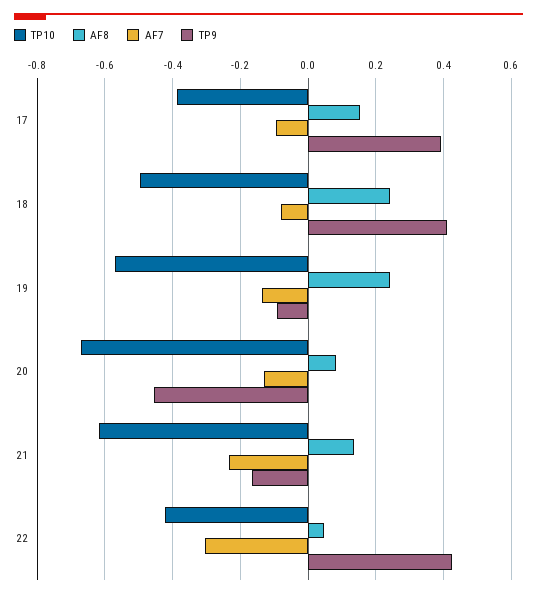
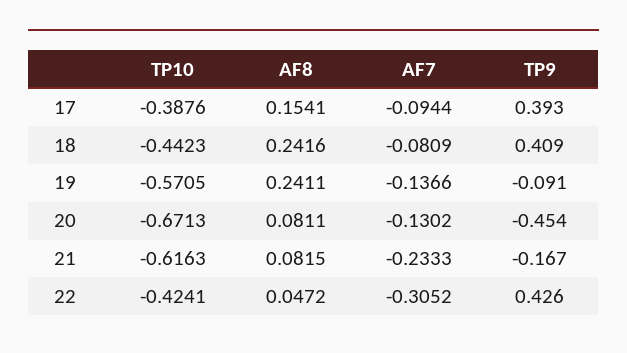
TP10, 18: -0.5 -> -0.4423
AF8, 21: 0.14 -> 0.0815

